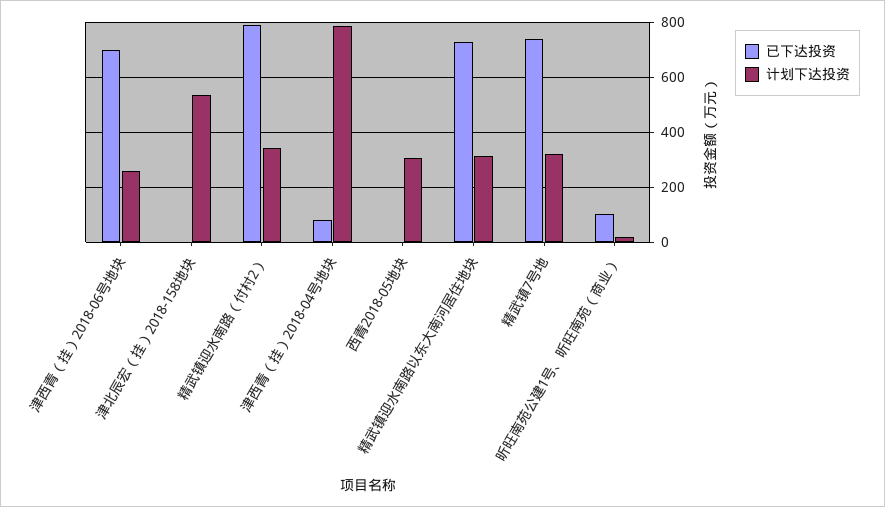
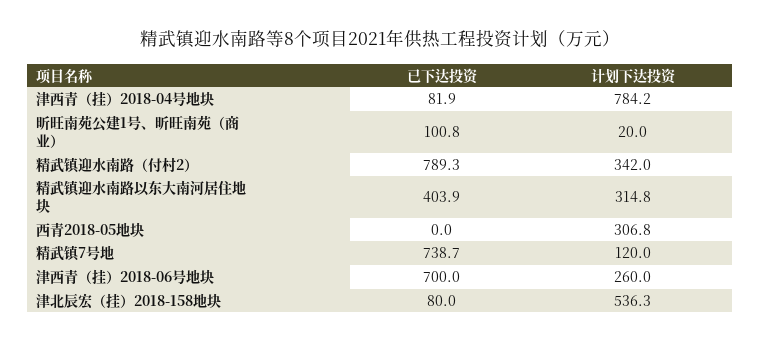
已下达投资, 津北辰宏（挂）2018-158地块: 0 -> 80
已下达投资, 精武镇迎水南路以东大南河居住地块: 725 -> 403.9
计划下达投资, 精武镇7号地: 325 -> 120

